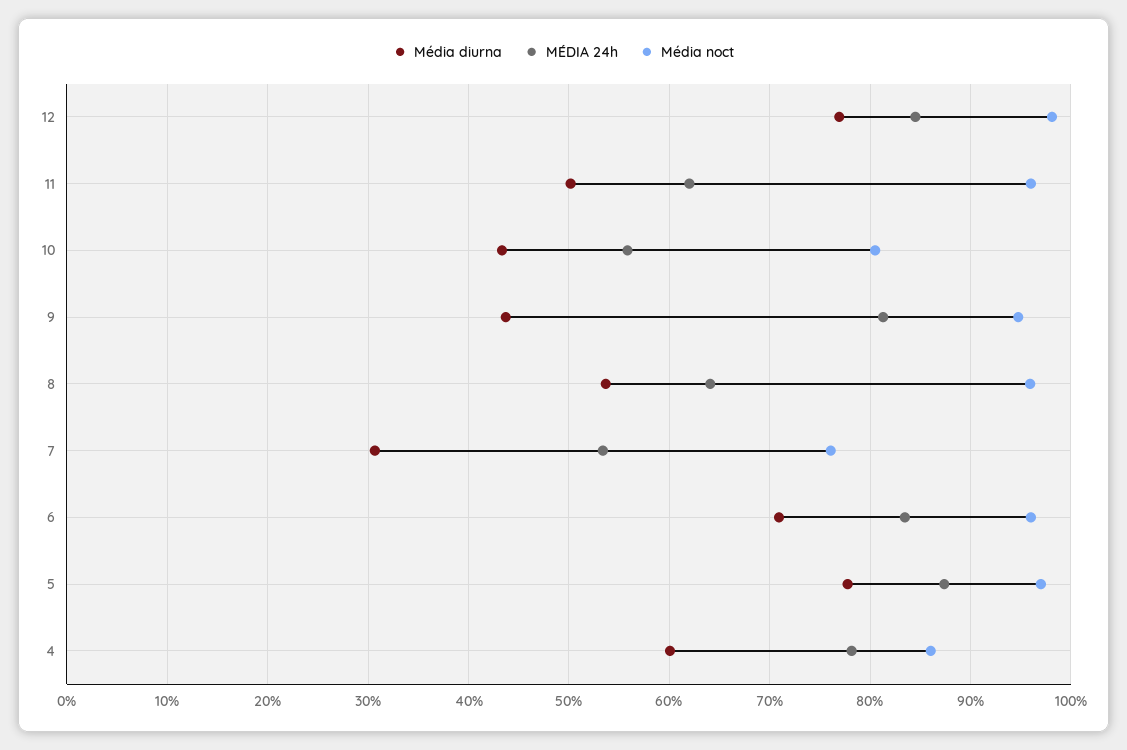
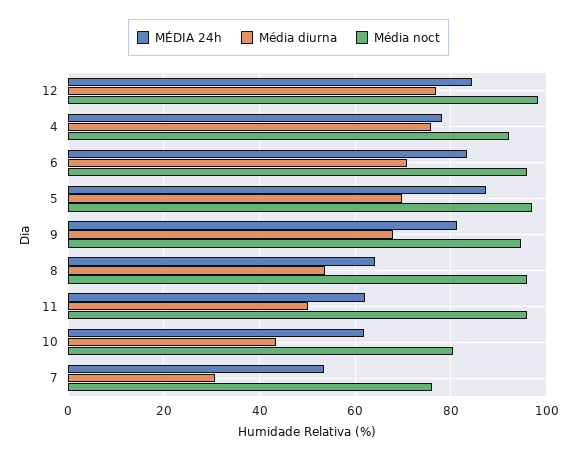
MÉDIA 24h, 10: 56 -> 62
Média diurna, 9: 44 -> 68
Média diurna, 5: 78 -> 70
Média diurna, 4: 60 -> 76
Média noct, 4: 86 -> 92

